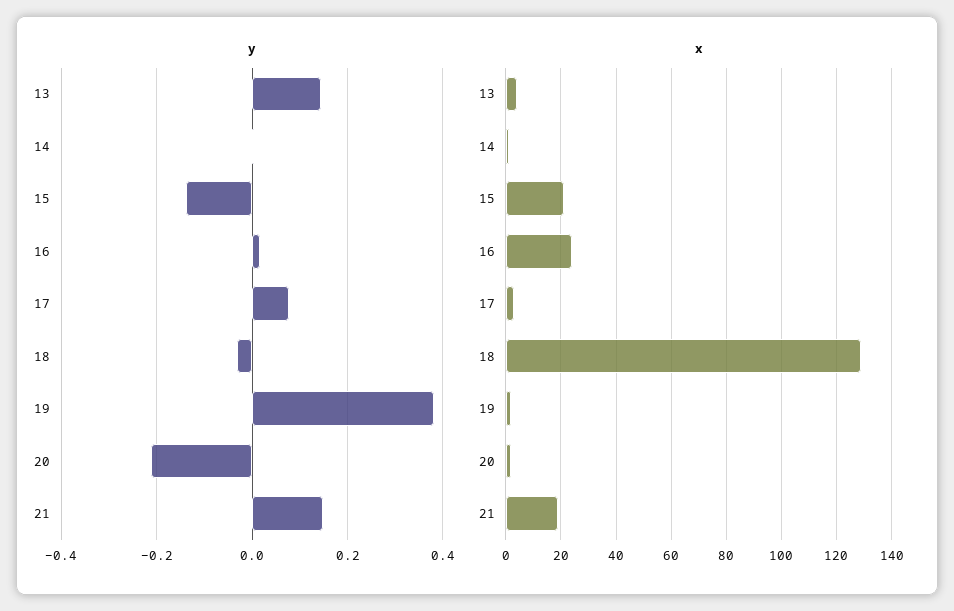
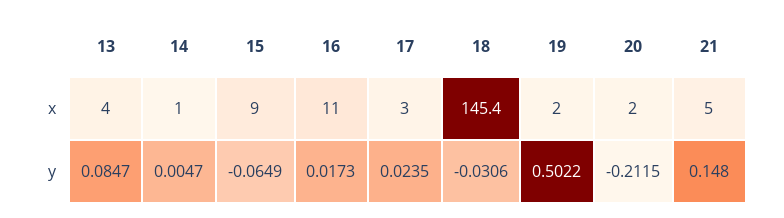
y, 13: 0.14 -> 0.0847
y, 15: -0.14 -> -0.0649
y, 17: 0.08 -> 0.0235
y, 19: 0.38 -> 0.5022
x, 15: 20 -> 9
x, 16: 25 -> 11
x, 18: 130 -> 145.4
x, 21: 20 -> 5

